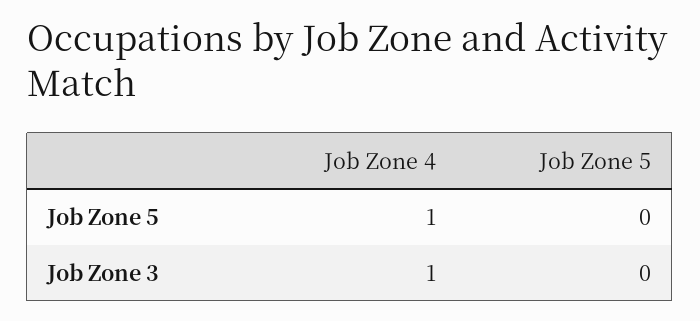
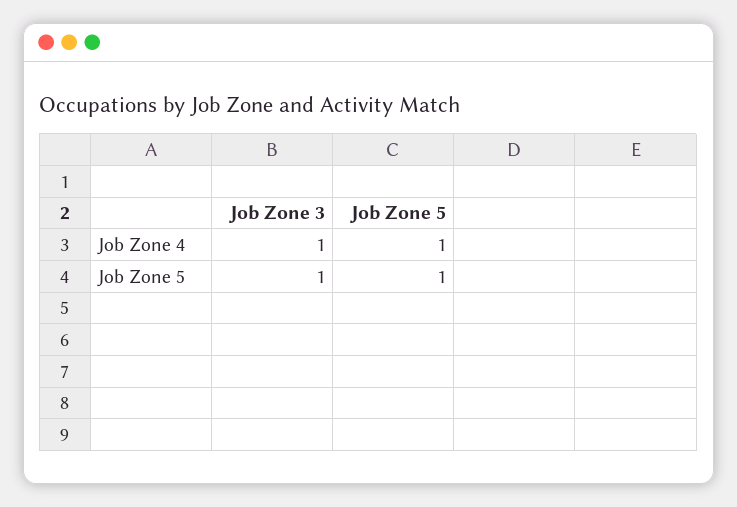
Job Zone 5, Job Zone 5: 0 -> 1
Job Zone 5, Job Zone 3: 0 -> 1

